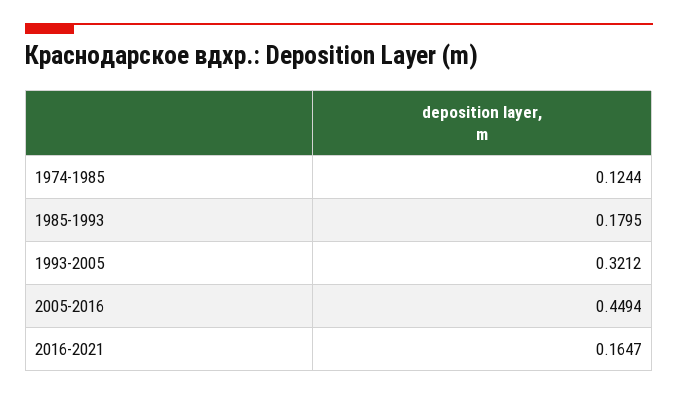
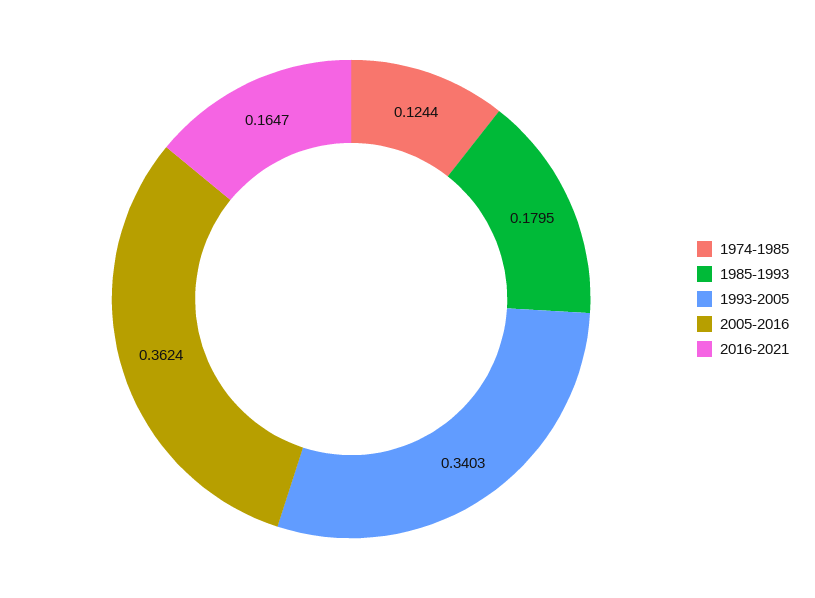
1993-2005: 0.3212 -> 0.3403
2005-2016: 0.4494 -> 0.3624

